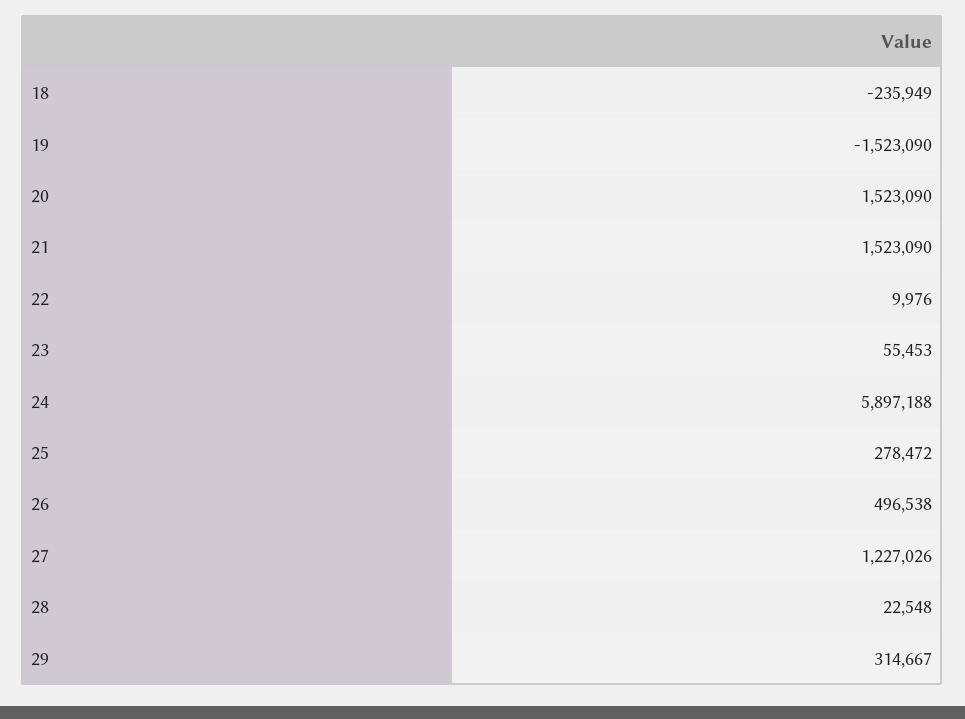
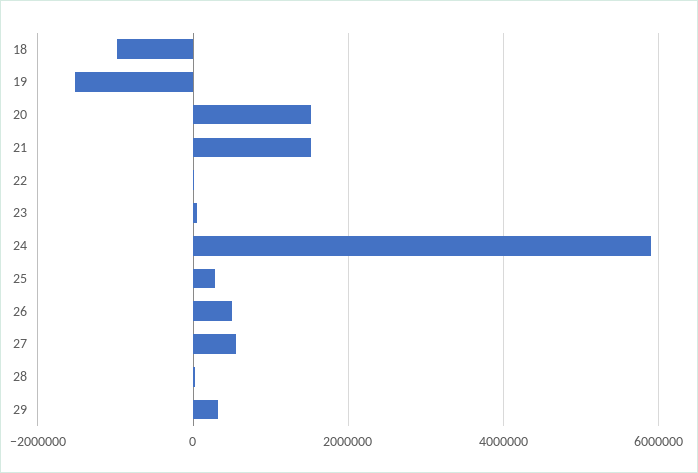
18: -235949 -> -1000000
27: 1227026 -> 600000

